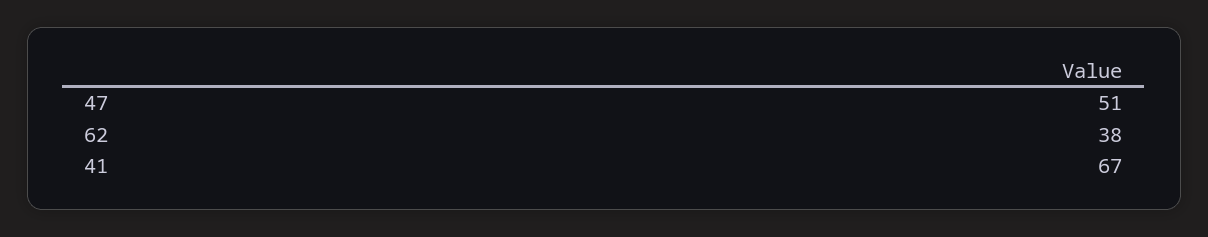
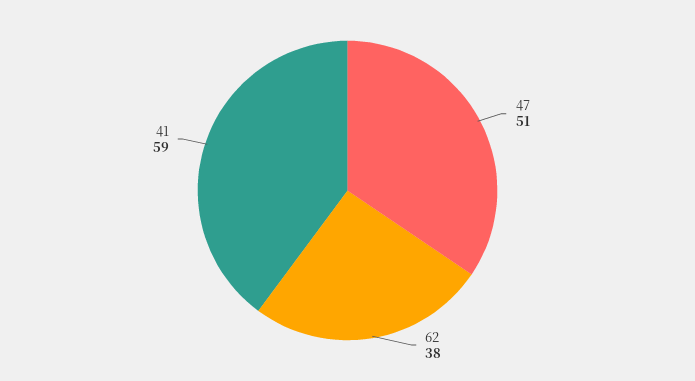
41: 67 -> 59

